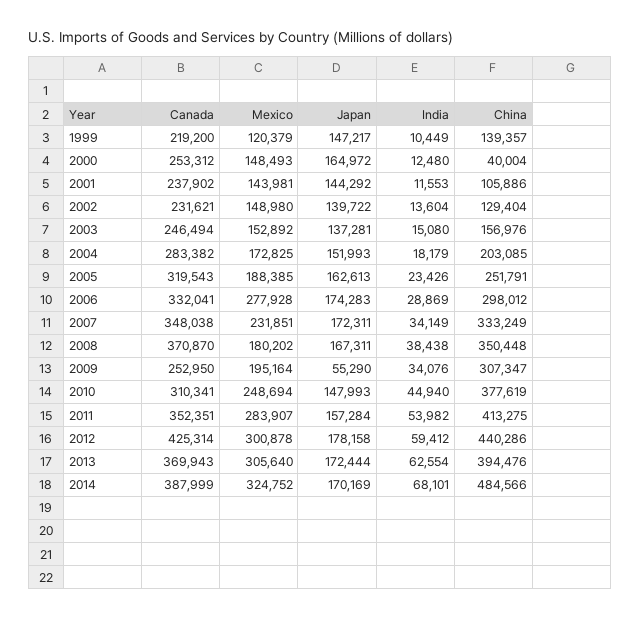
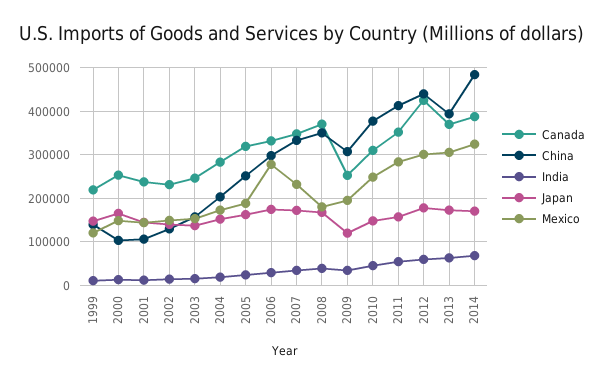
China, 2000: 40004 -> 100000
Japan, 2009: 55290 -> 120000

